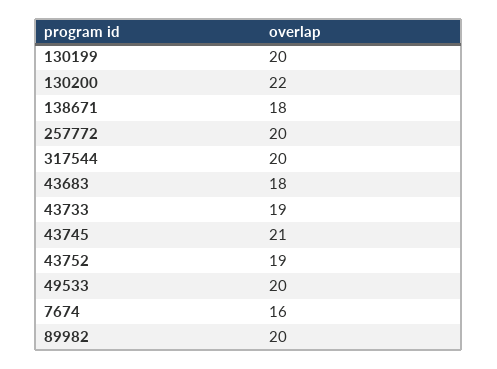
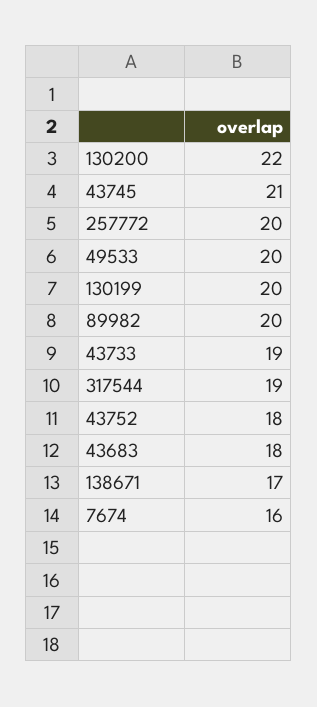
138671: 18 -> 17
317544: 20 -> 19
43752: 19 -> 18

